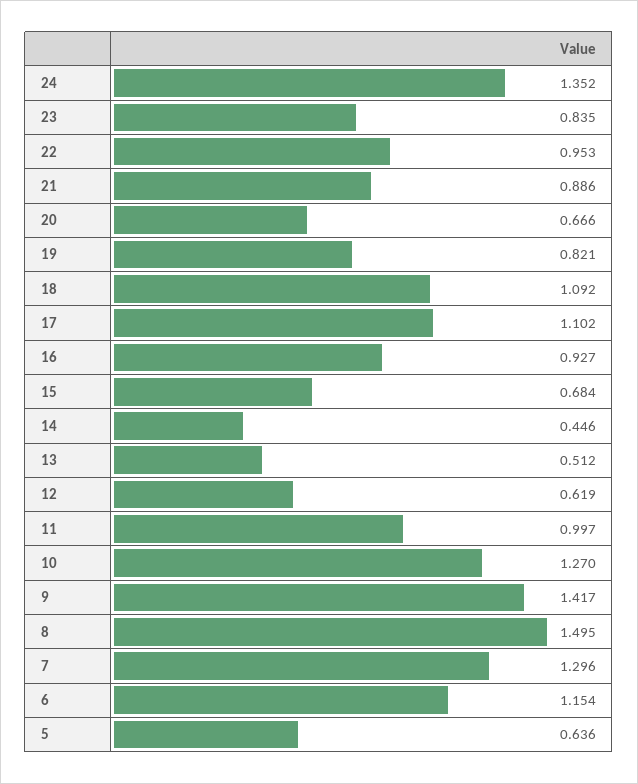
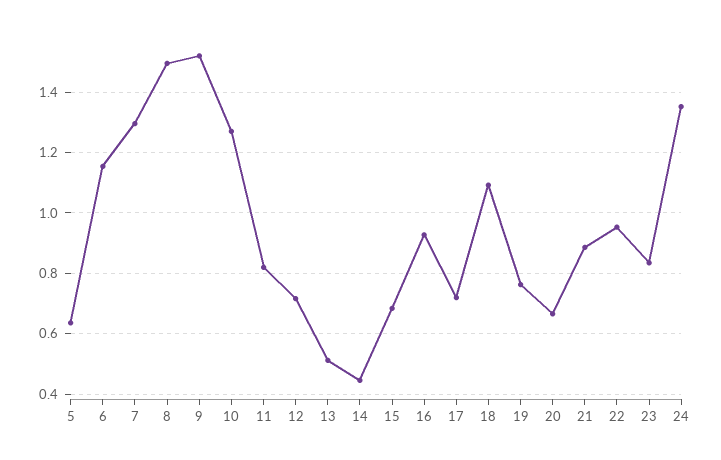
19: 0.821 -> 0.76
17: 1.102 -> 0.72
12: 0.619 -> 0.72
11: 0.997 -> 0.82
9: 1.417 -> 1.52

